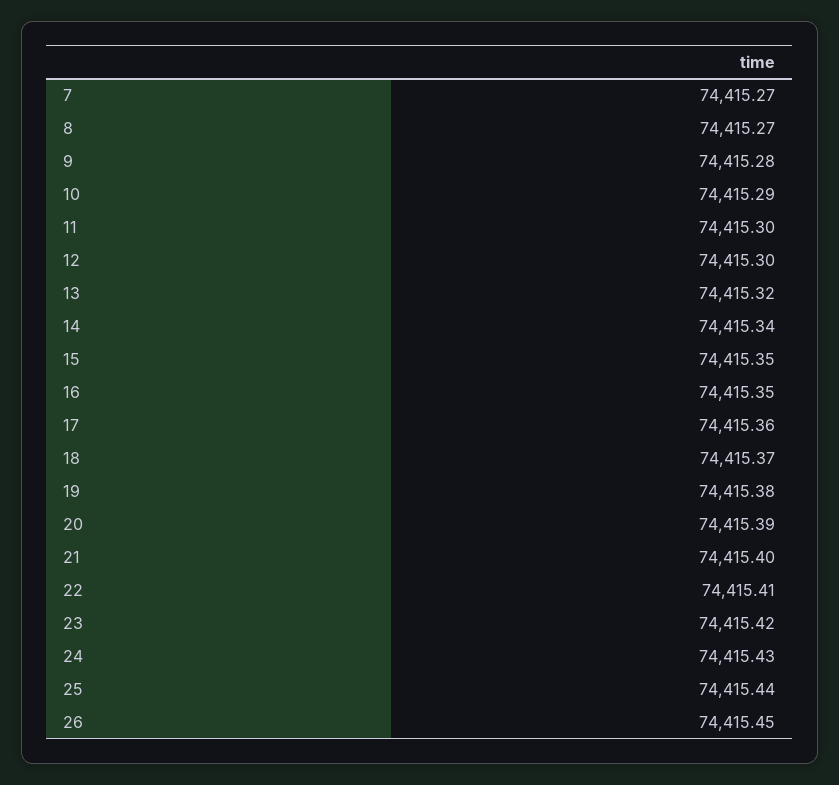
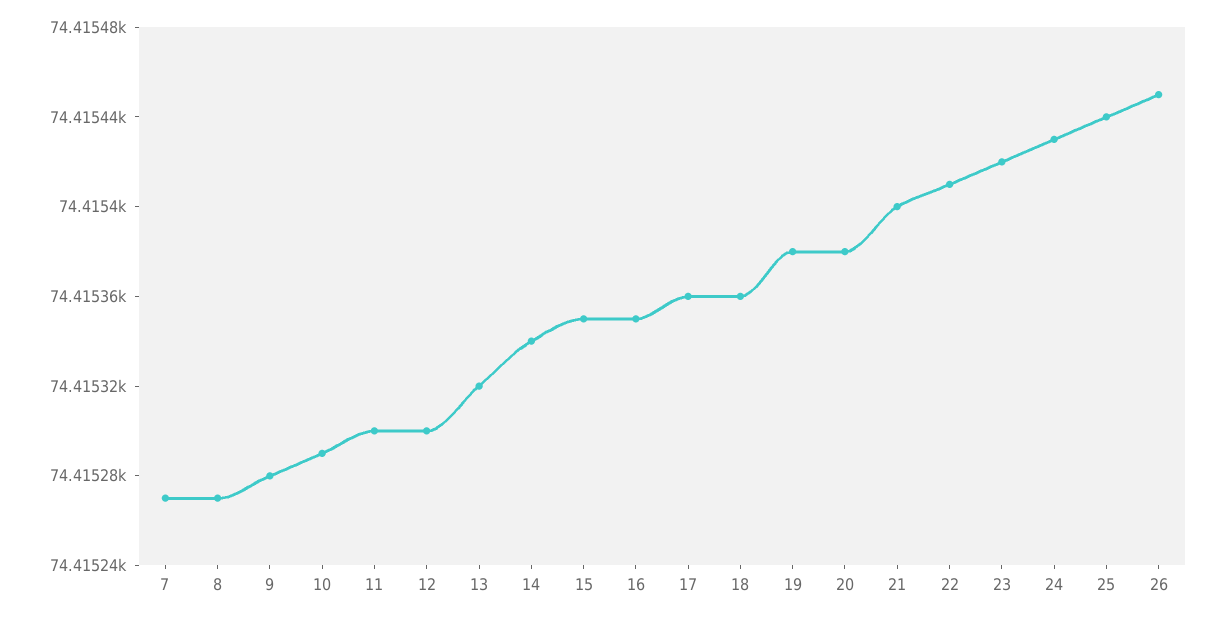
18: 74415.37 -> 74415.36
20: 74415.39 -> 74415.38

